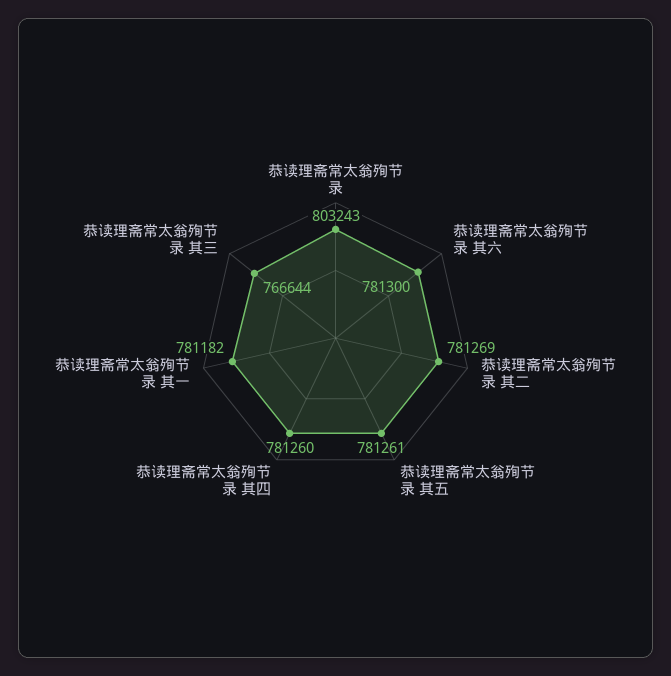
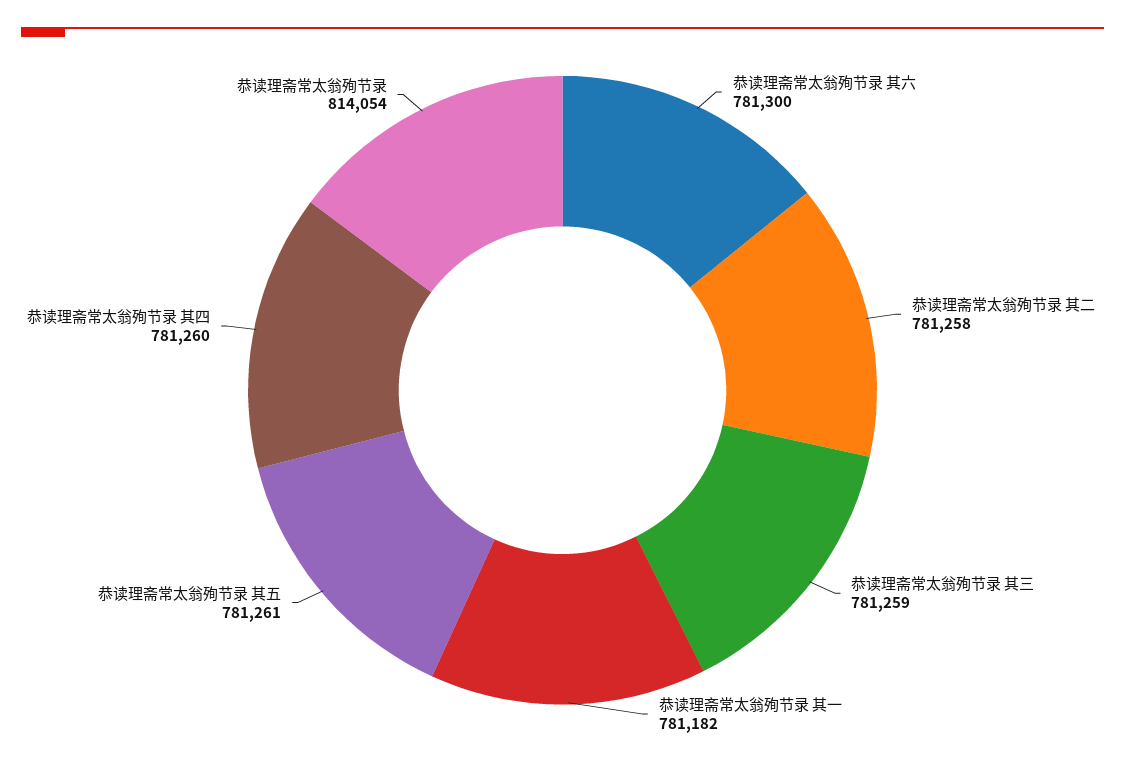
恭读理斋常太翁殉节录: 803243 -> 814054
恭读理斋常太翁殉节录 其二: 781269 -> 781258
恭读理斋常太翁殉节录 其三: 766644 -> 781259

